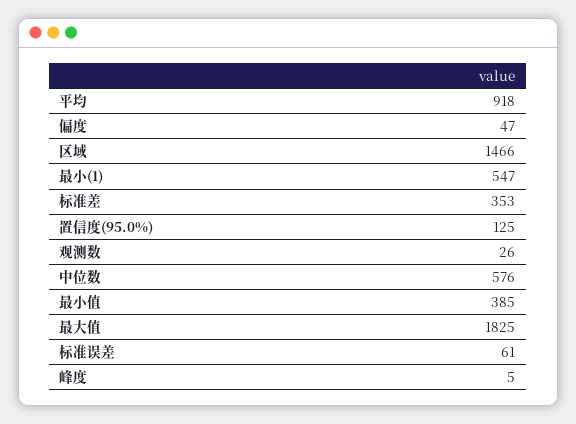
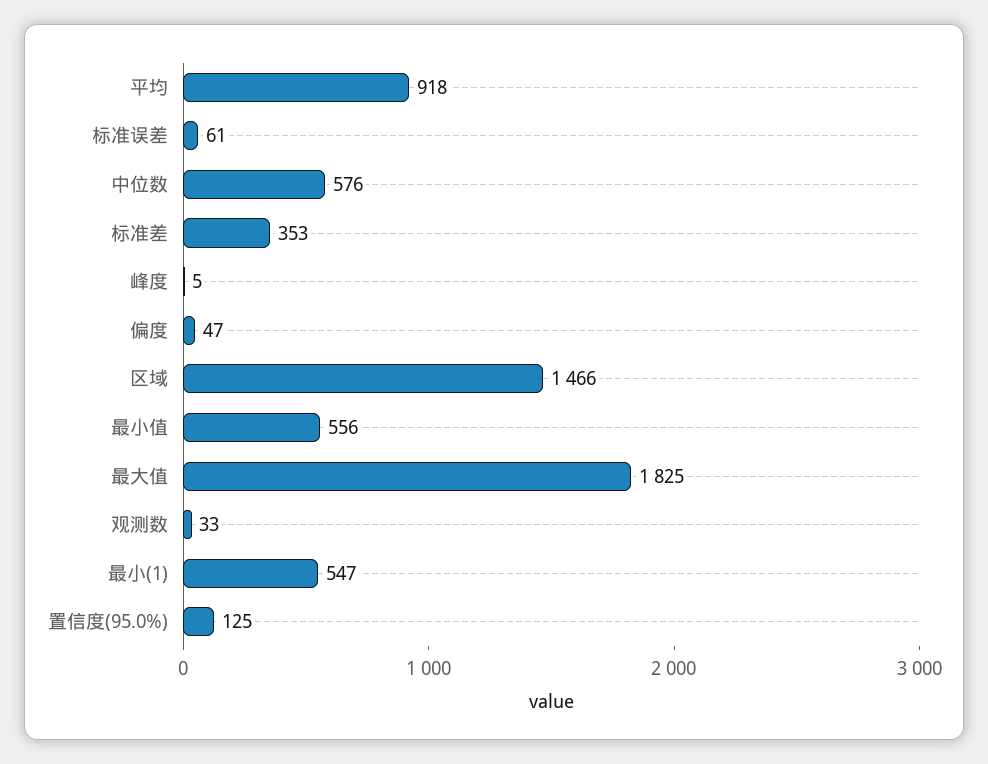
观测数: 26 -> 33
最小值: 385 -> 556

